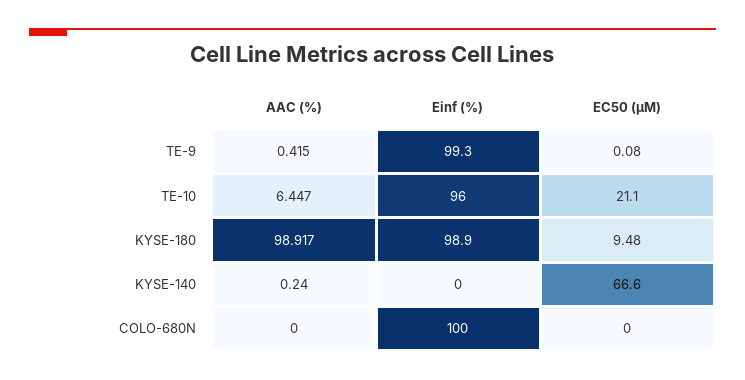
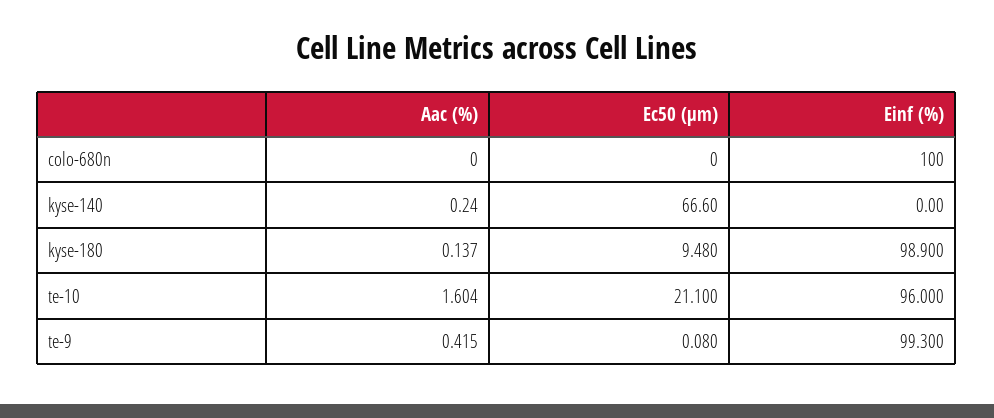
AAC (%), TE-10: 6.447 -> 1.604
AAC (%), KYSE-180: 98.917 -> 0.137

